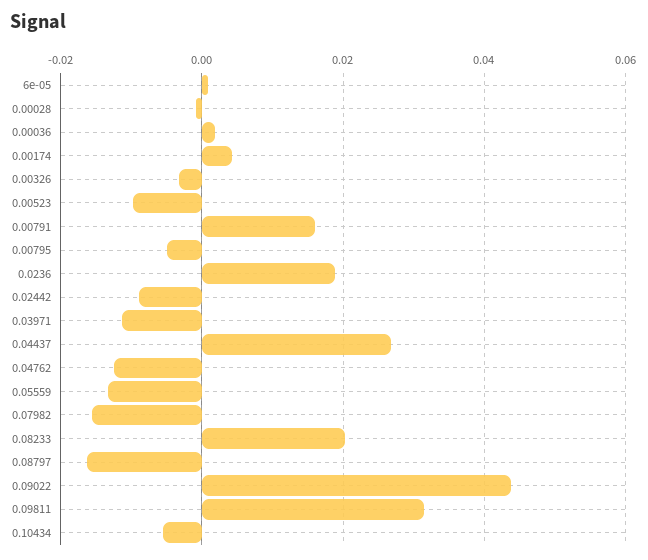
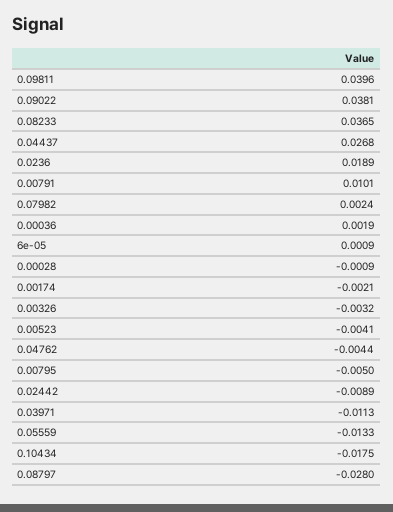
0.00174: 0.004 -> -0.0021
0.00523: -0.01 -> -0.0041
0.00791: 0.016 -> 0.0101
0.04762: -0.012 -> -0.0044
0.07982: -0.016 -> 0.0024
0.08233: 0.02 -> 0.0365
0.08797: -0.016 -> -0.028
0.09022: 0.044 -> 0.0381
0.09811: 0.032 -> 0.0396
0.10434: -0.006 -> -0.0175

